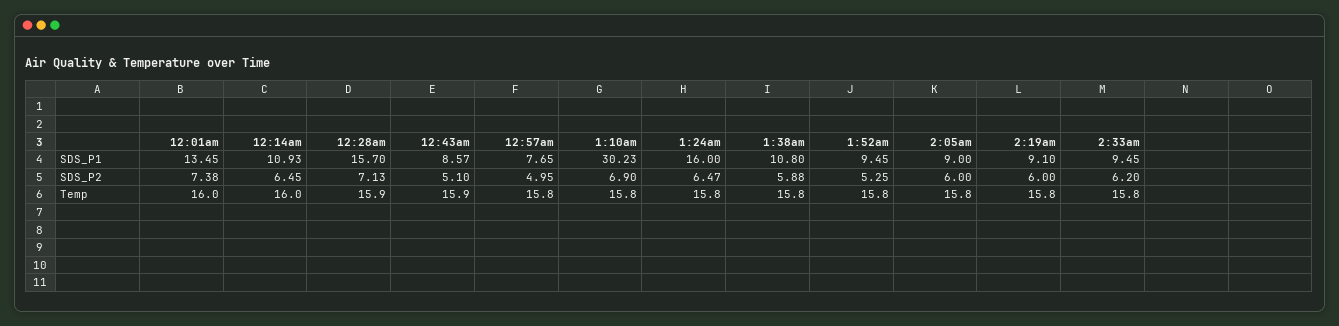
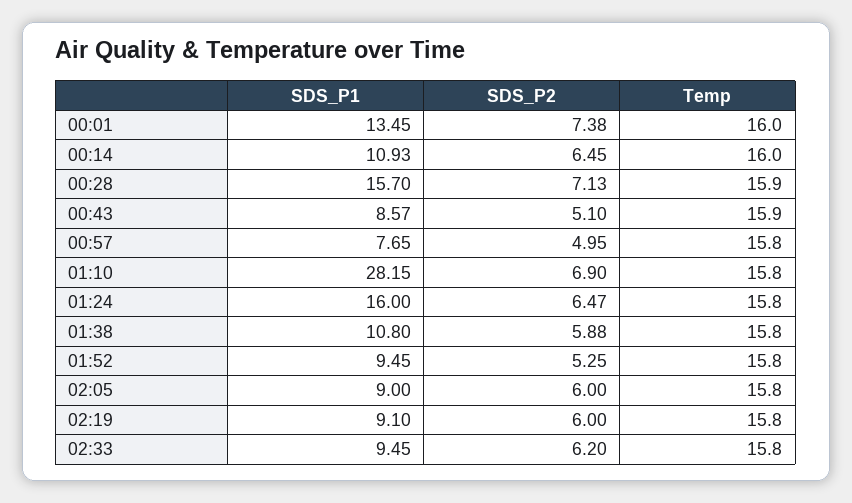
1:10am, SDS_P1: 30.23 -> 28.15

